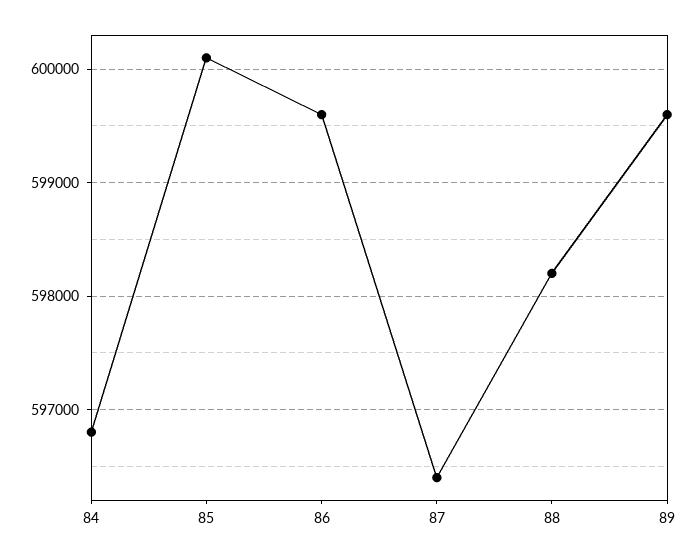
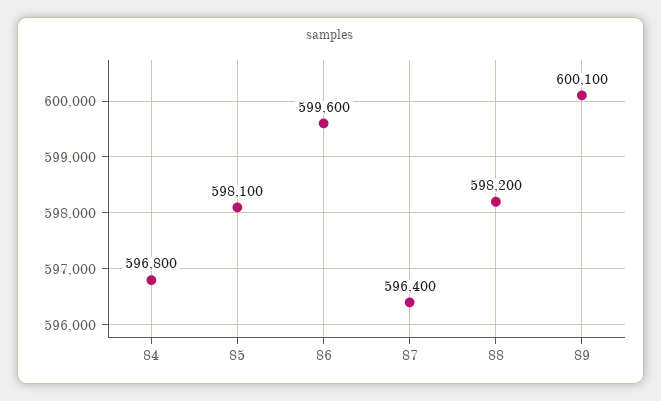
85: 600100 -> 598100
89: 599600 -> 600100

